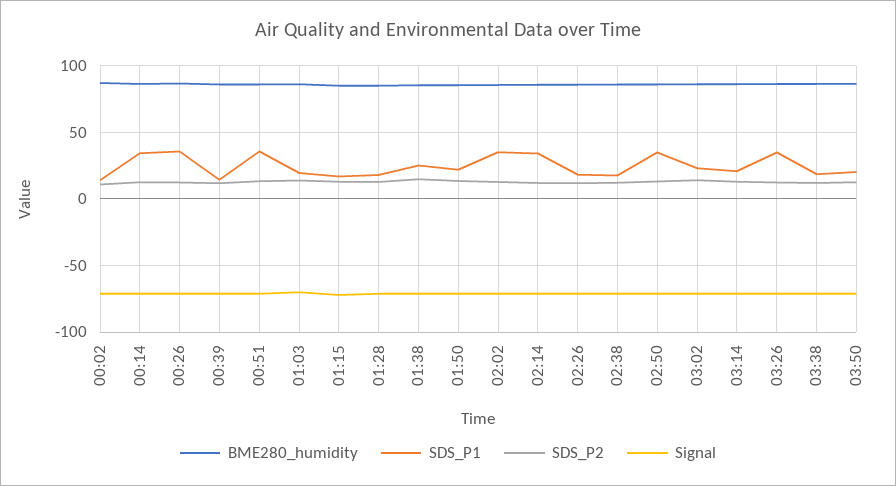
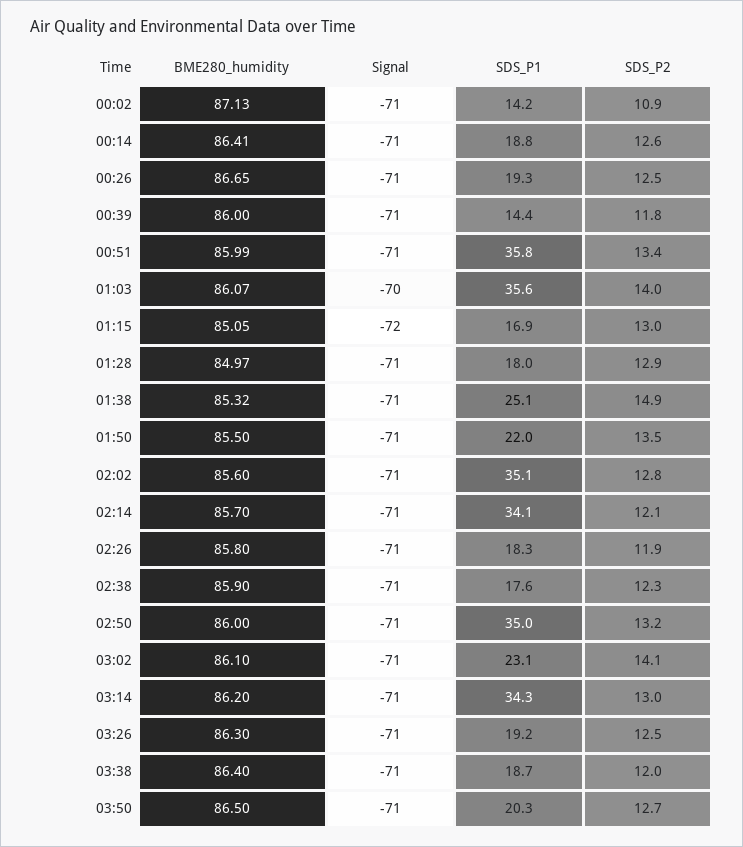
SDS_P1, 00:14: 35 -> 18.8
SDS_P1, 00:26: 35 -> 19.3
SDS_P1, 01:03: 20 -> 35.6
SDS_P1, 03:14: 20 -> 34.3
SDS_P1, 03:26: 35 -> 19.2

